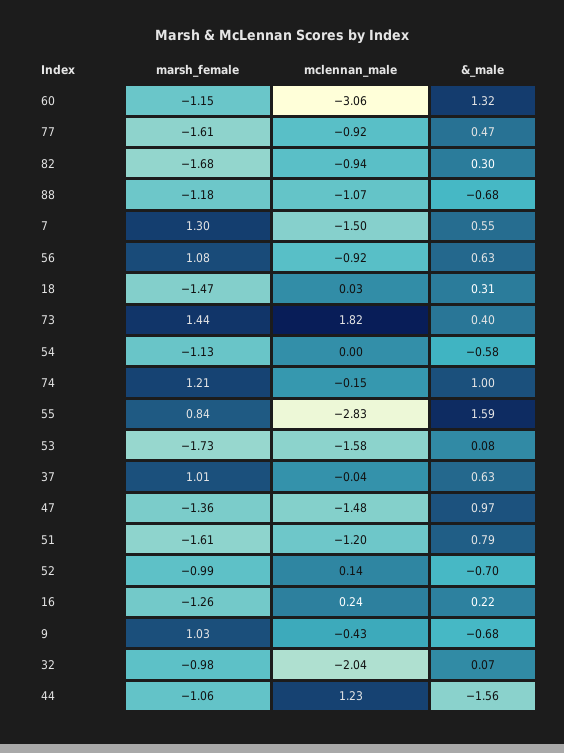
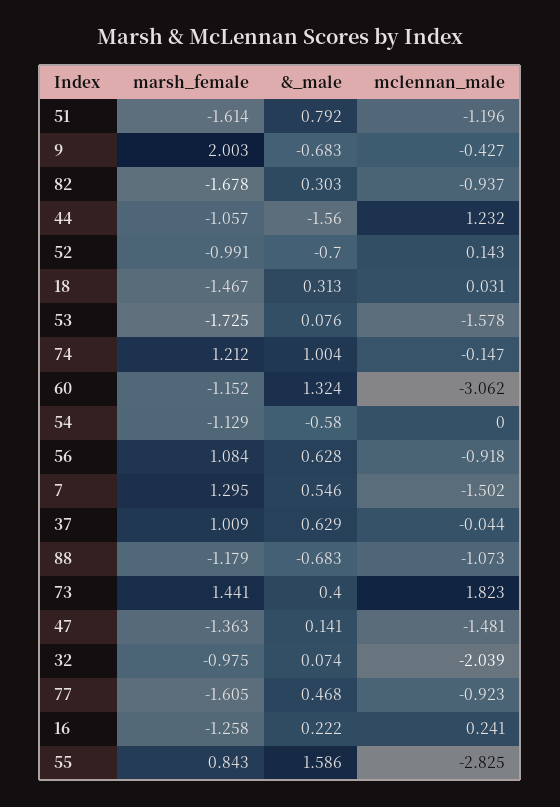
&_male, 47: 0.97 -> 0.141
marsh_female, 9: 1.03 -> 2.003

